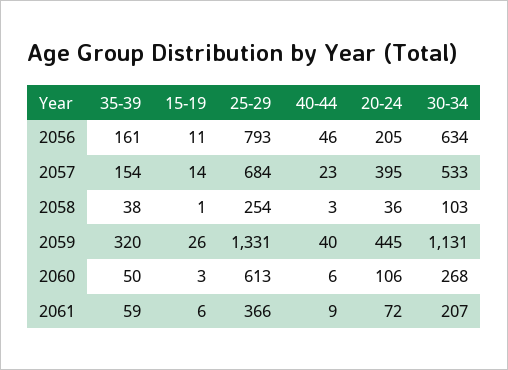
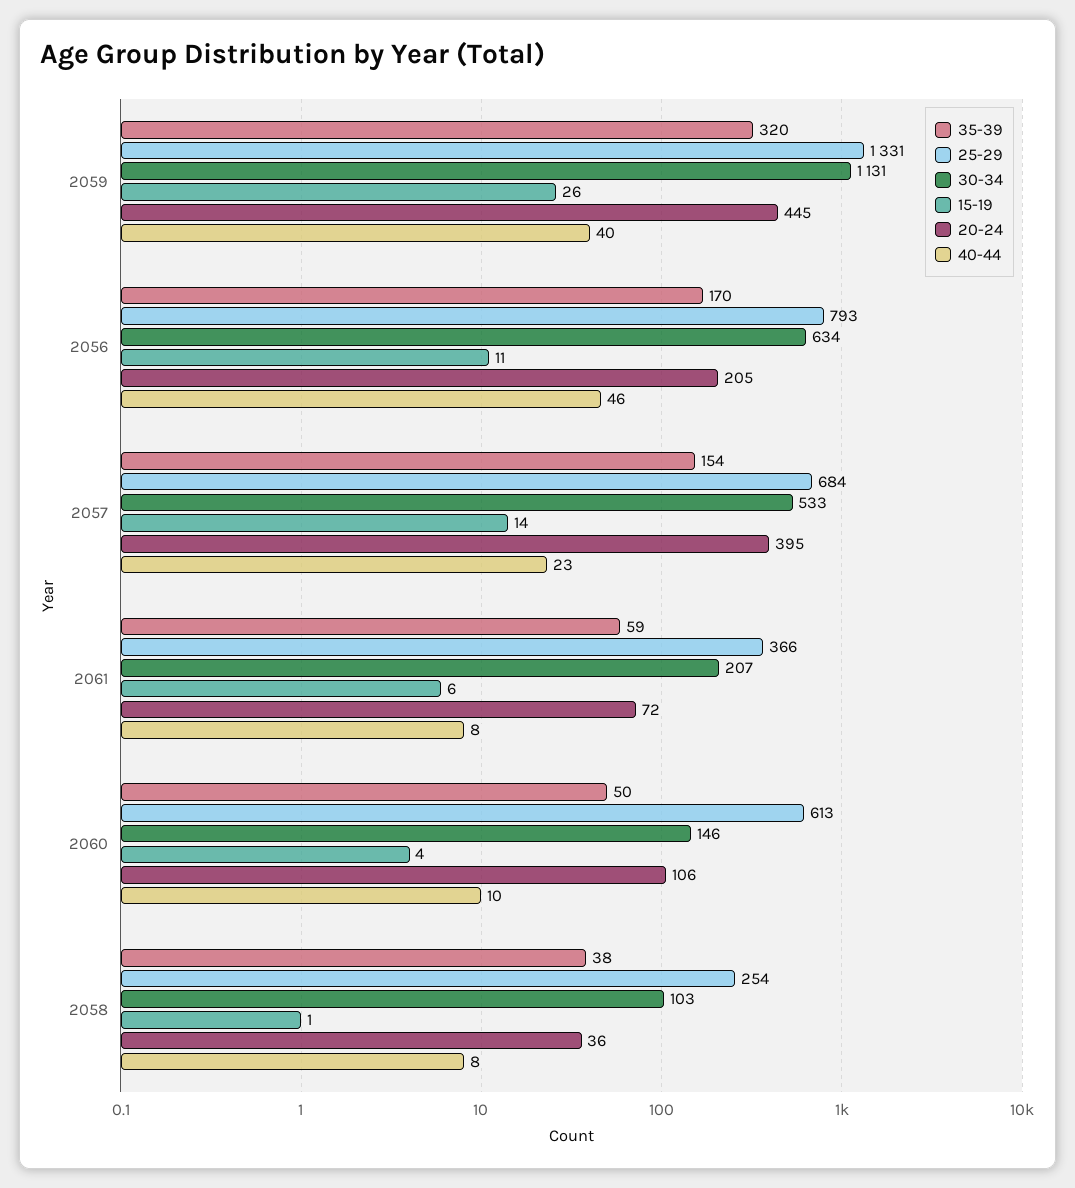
35-39, 2056: 161 -> 170
40-44, 2058: 3 -> 8
15-19, 2060: 3 -> 4
40-44, 2060: 6 -> 10
30-34, 2060: 268 -> 146
40-44, 2061: 9 -> 8

